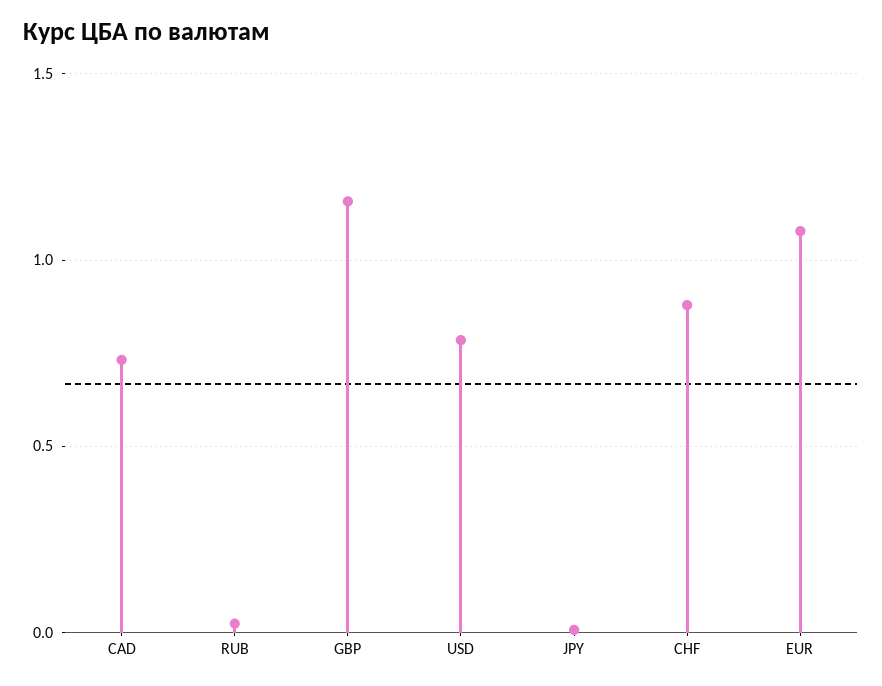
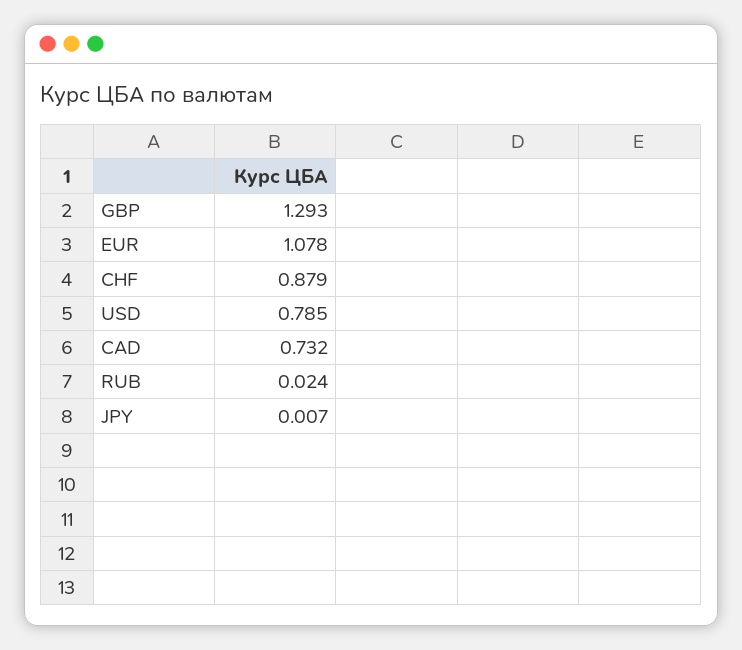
GBP: 1.15 -> 1.293

